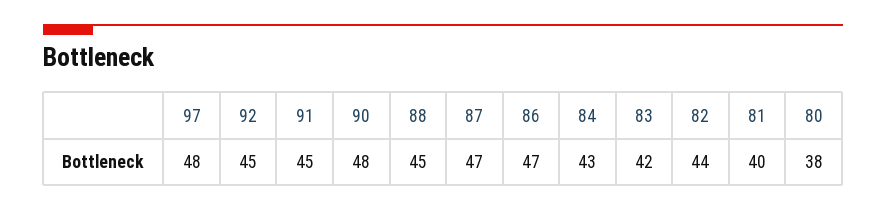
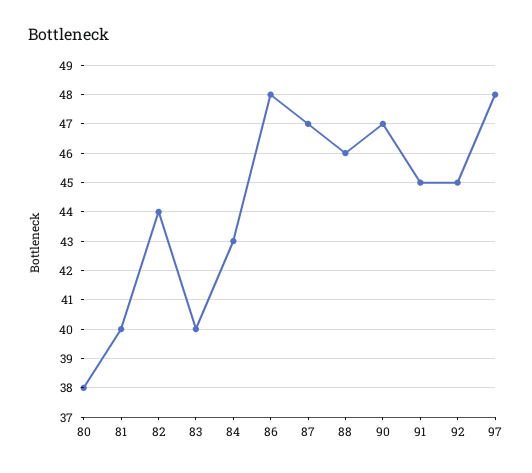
90: 48 -> 47
88: 45 -> 46
86: 47 -> 48
83: 42 -> 40

